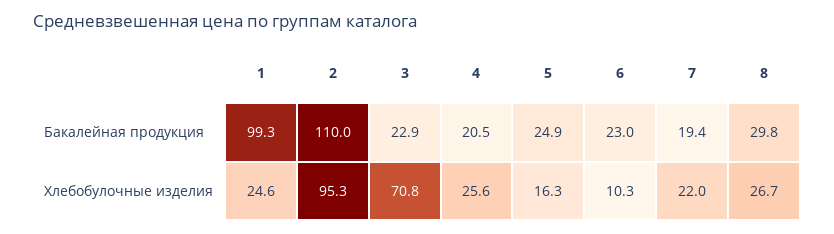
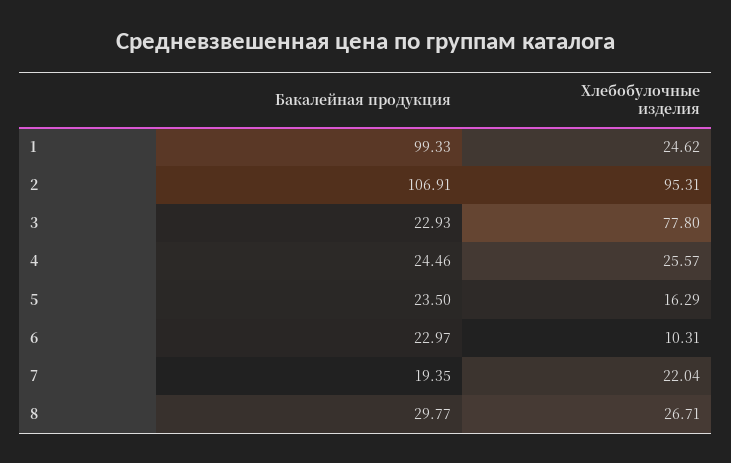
2, Бакалейная продукция: 110 -> 106.91
4, Бакалейная продукция: 20.5 -> 24.46
5, Бакалейная продукция: 24.9 -> 23.5
3, Хлебобулочные изделия: 70.8 -> 77.8

